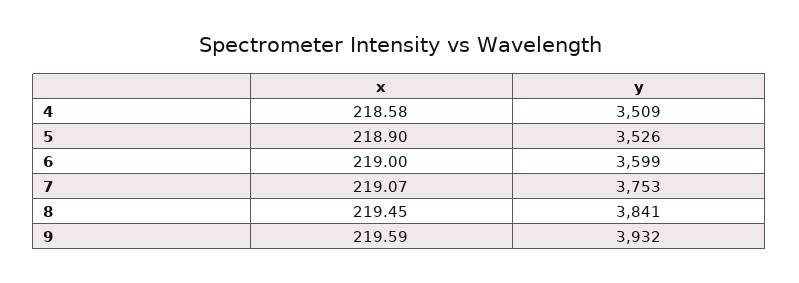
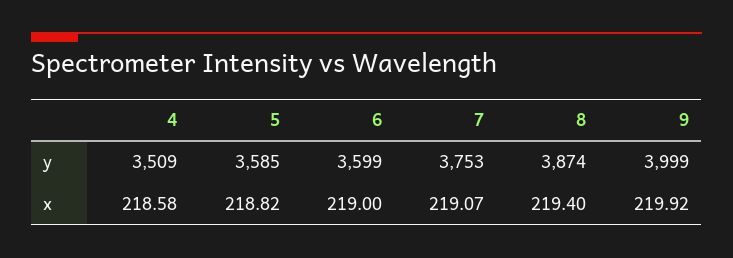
x, 5: 218.9 -> 218.82
y, 5: 3526 -> 3585
x, 8: 219.45 -> 219.4
y, 8: 3841 -> 3874
x, 9: 219.59 -> 219.92
y, 9: 3932 -> 3999

